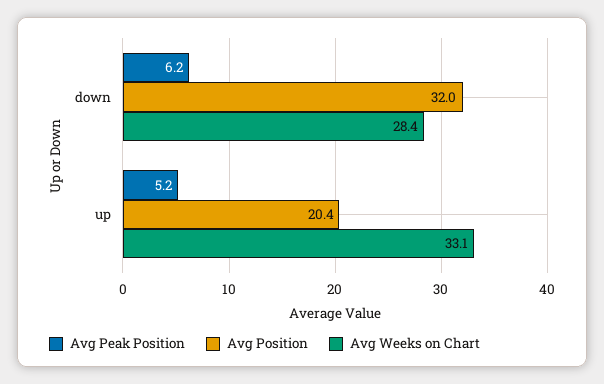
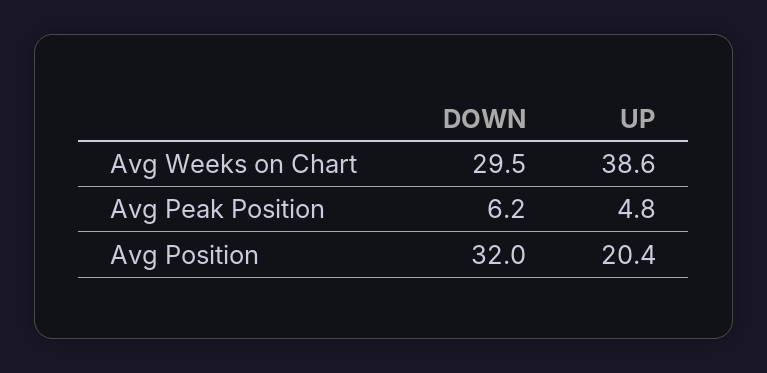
Avg Weeks on Chart, down: 28.4 -> 29.5
Avg Peak Position, up: 5.2 -> 4.8
Avg Weeks on Chart, up: 33.1 -> 38.6

